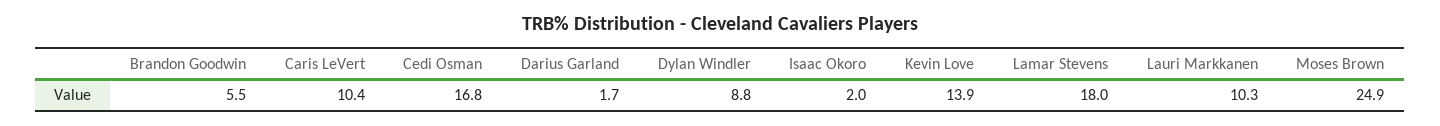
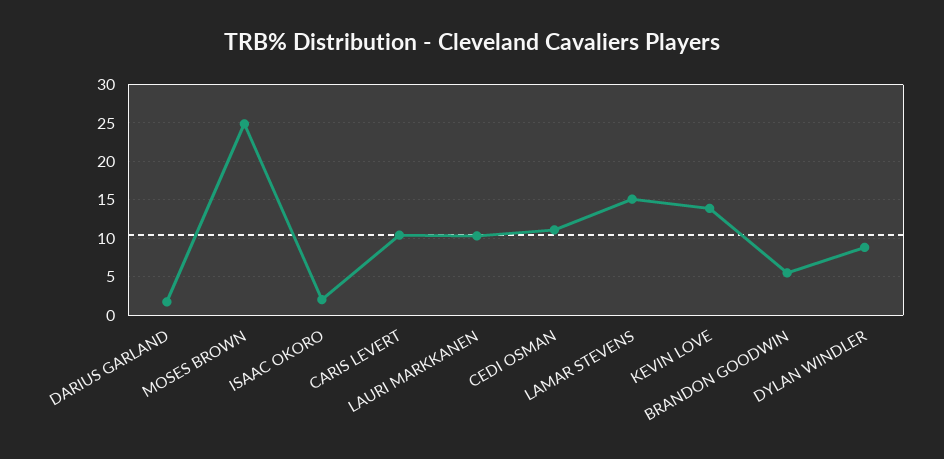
Cedi Osman: 16.8 -> 11
Lamar Stevens: 18 -> 15

